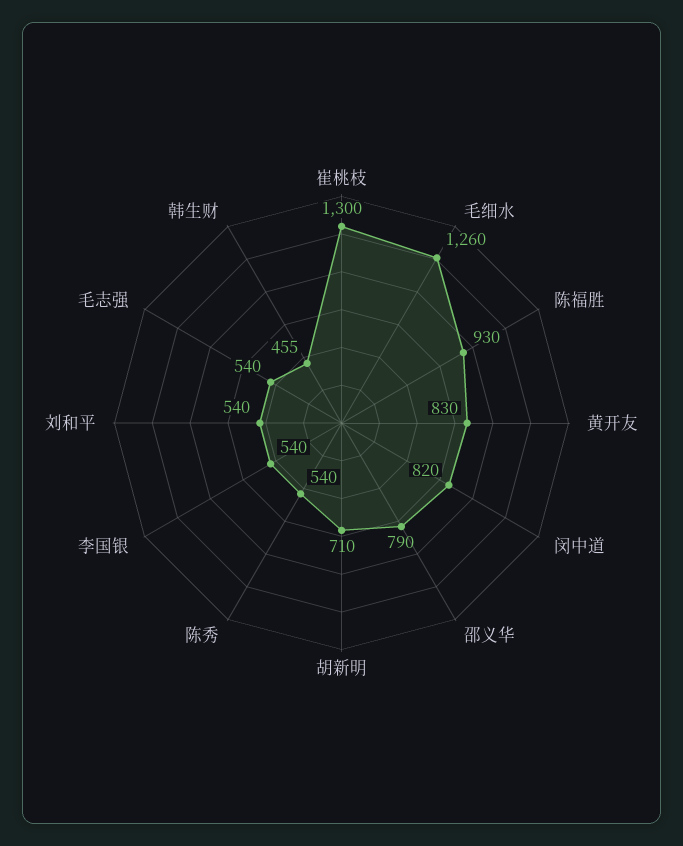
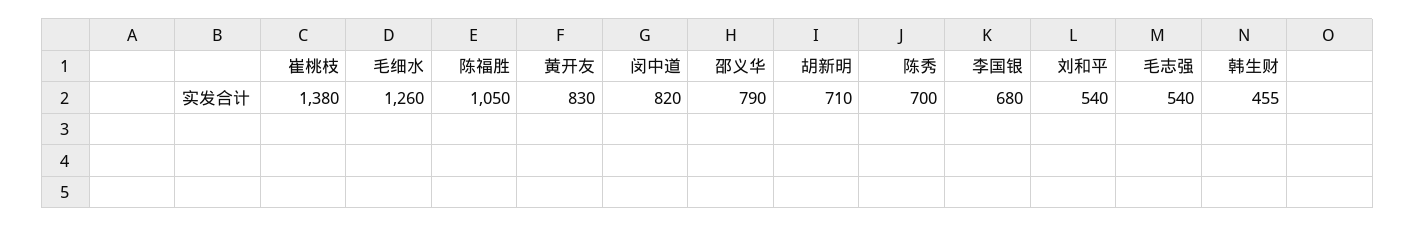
崔桃枝: 1300 -> 1380
陈福胜: 930 -> 1050
陈秀: 540 -> 700
李国银: 540 -> 680

